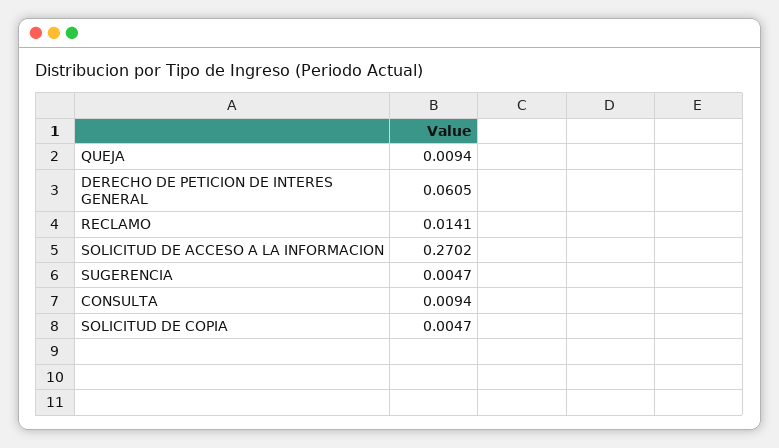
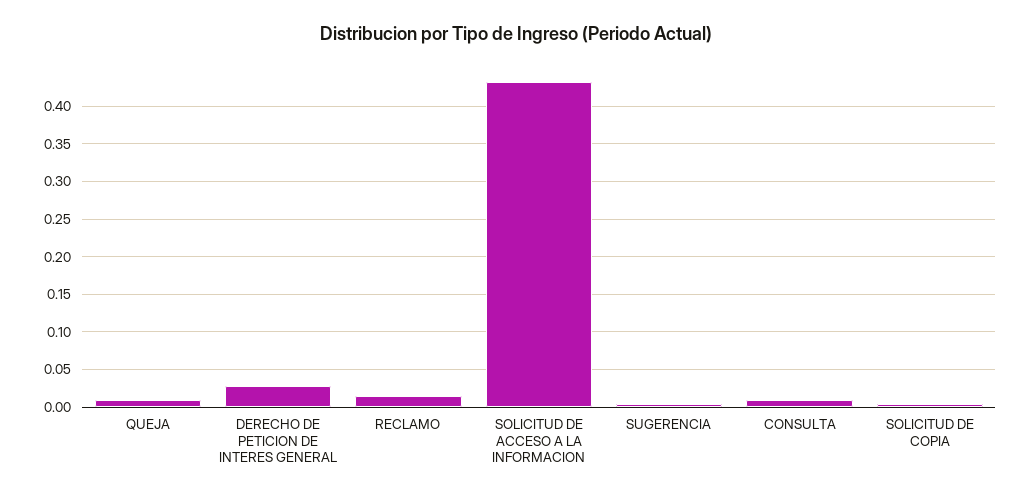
DERECHO DE PETICION DE INTERES GENERAL: 0.0605 -> 0.03
SOLICITUD DE ACCESO A LA INFORMACION: 0.2702 -> 0.43

